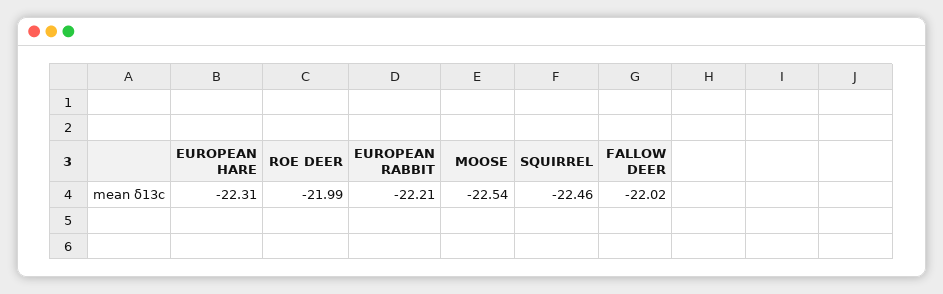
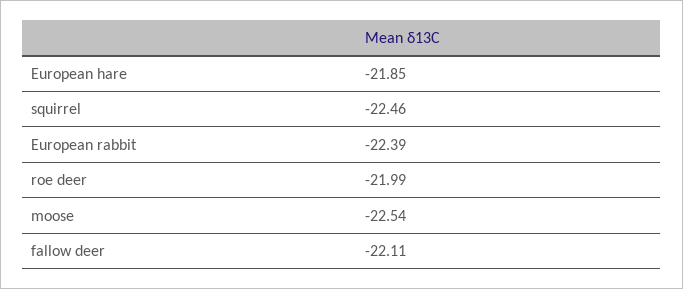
EUROPEAN HARE: -22.31 -> -21.85
EUROPEAN RABBIT: -22.21 -> -22.39
FALLOW DEER: -22.02 -> -22.11

